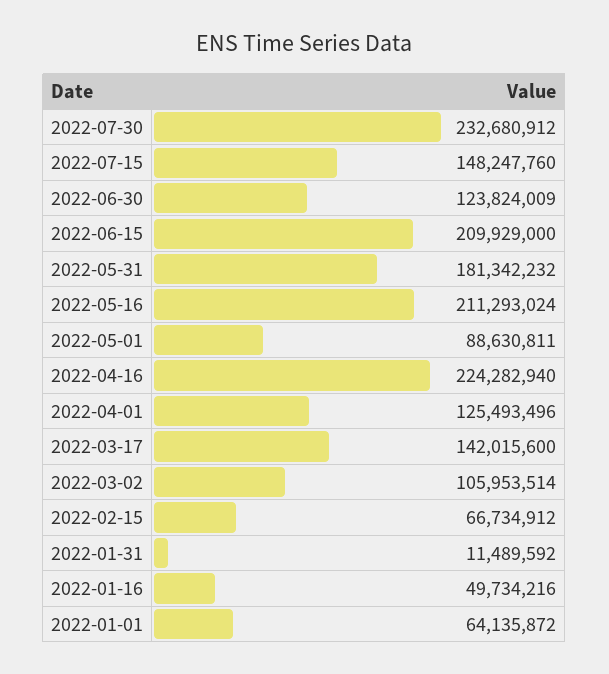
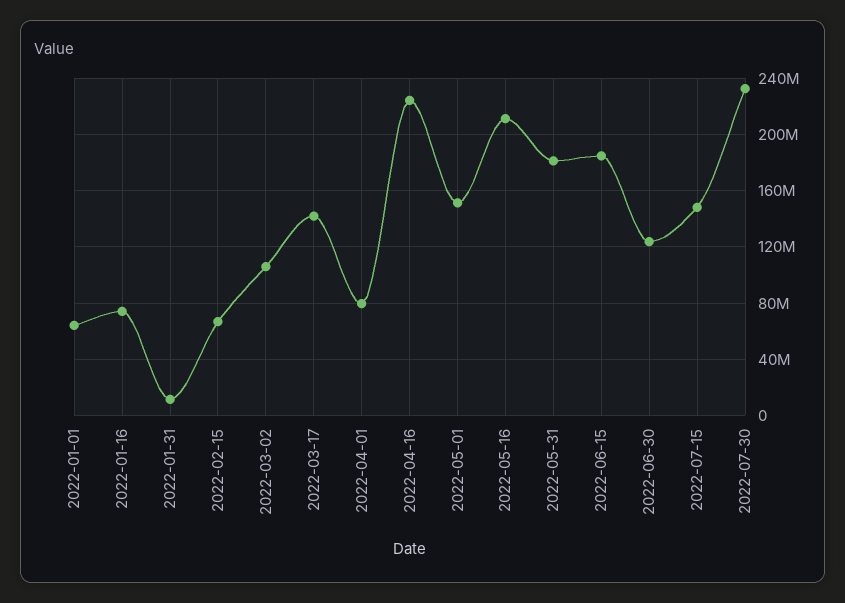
2022-06-15: 209929000 -> 185000000
2022-05-01: 88630811 -> 150000000
2022-04-01: 125493496 -> 80000000
2022-01-16: 49734216 -> 75000000

